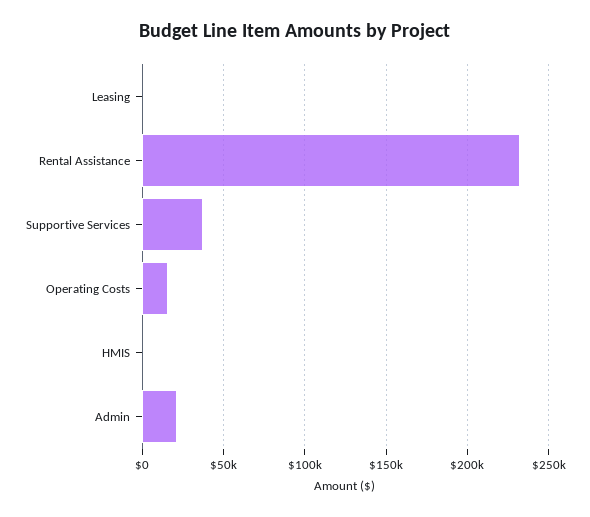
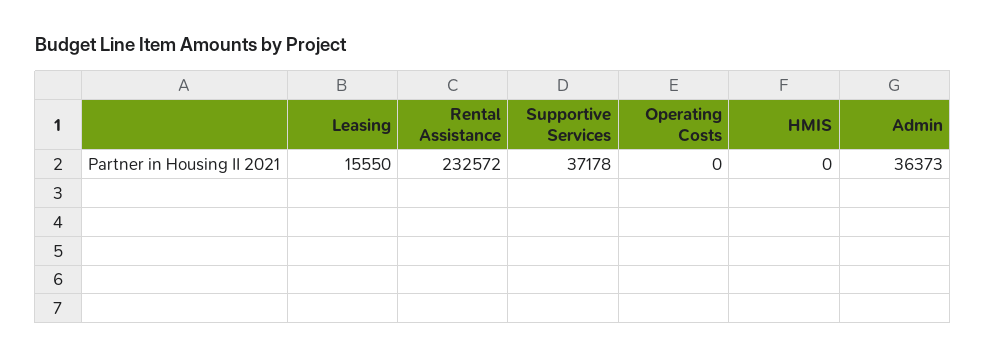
Leasing: 0 -> 15550
Operating Costs: 15000 -> 0
Admin: 20000 -> 36373

